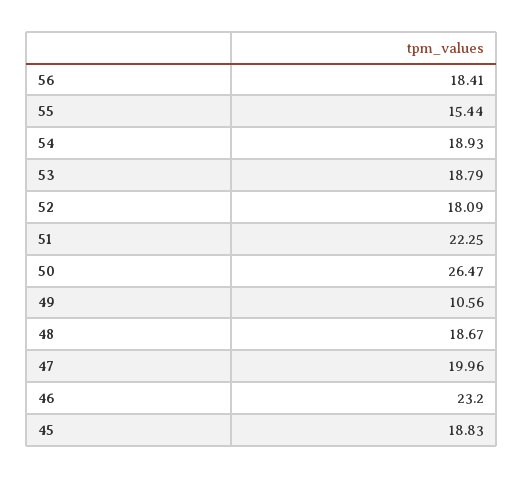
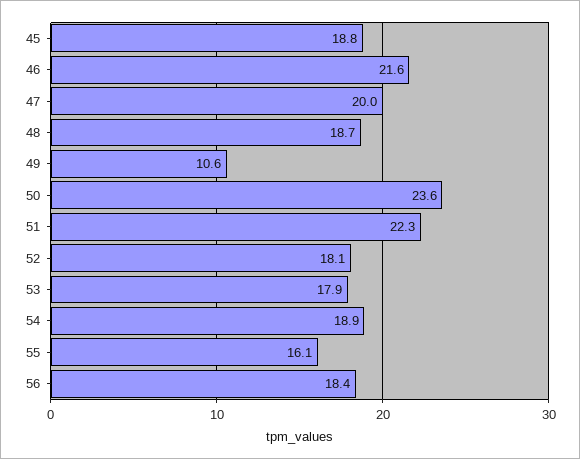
55: 15.44 -> 16.1
53: 18.79 -> 17.9
50: 26.47 -> 23.6
46: 23.2 -> 21.6

